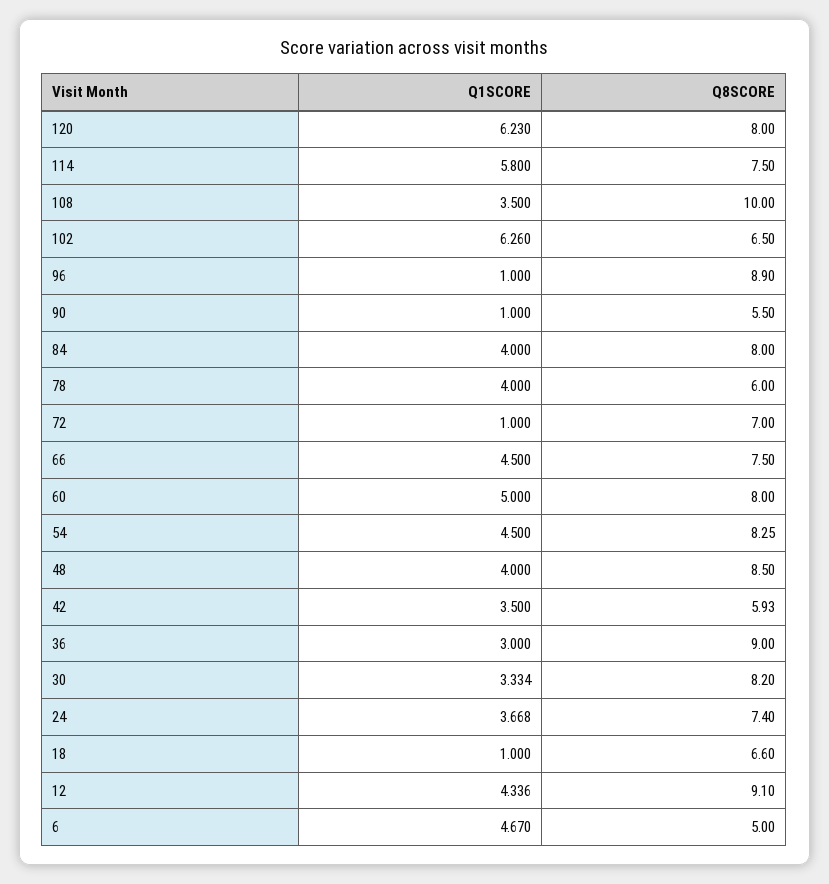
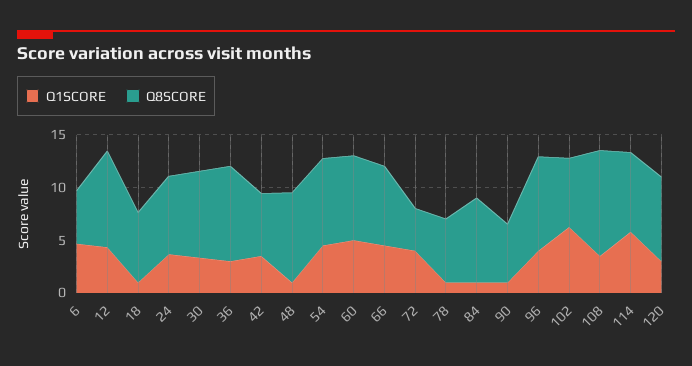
Q1SCORE, 120: 6.23 -> 3
Q1SCORE, 96: 1 -> 4
Q1SCORE, 84: 4 -> 1
Q1SCORE, 78: 4 -> 1
Q1SCORE, 72: 1 -> 4
Q8SCORE, 72: 7 -> 4
Q1SCORE, 48: 4 -> 1

